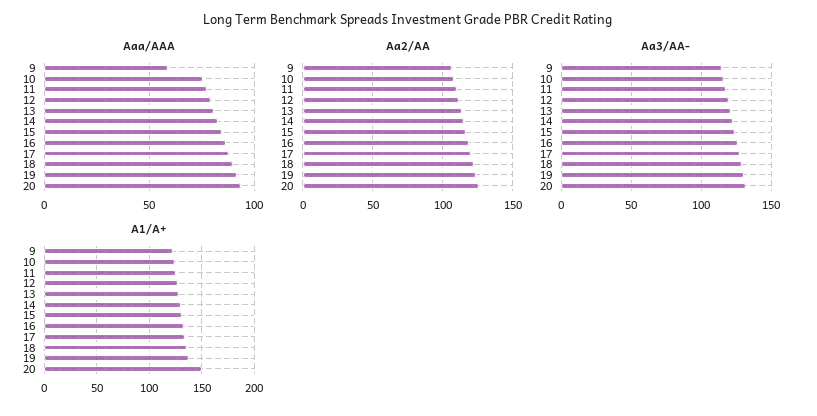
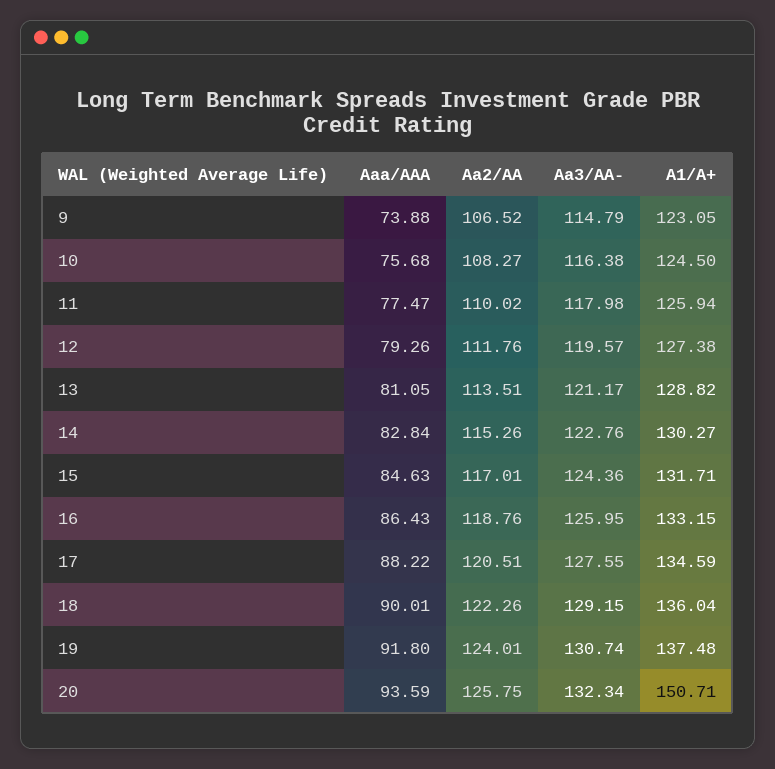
Aaa/AAA, 9: 60 -> 73.88

